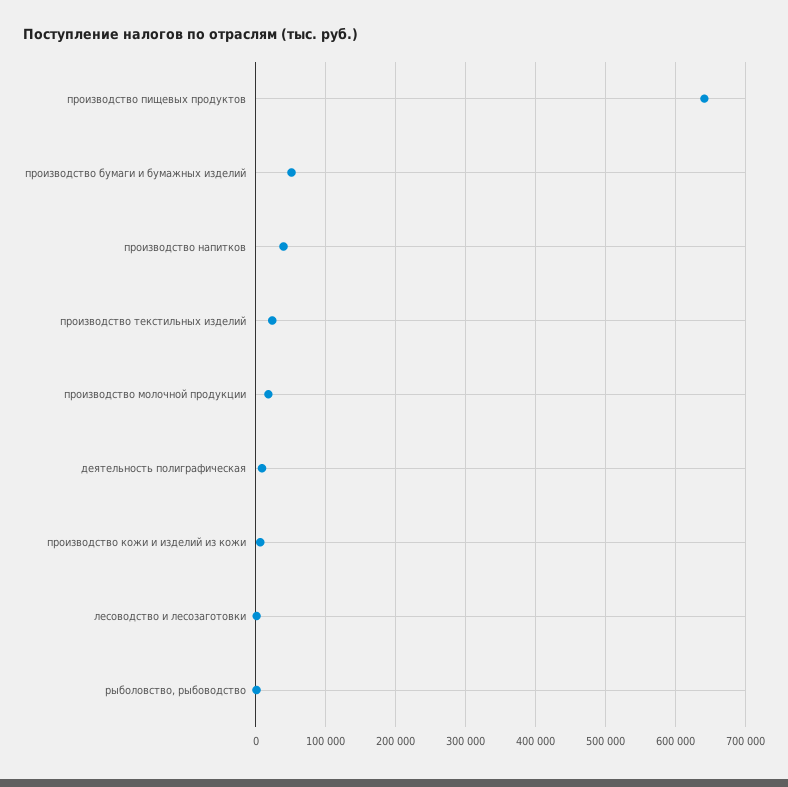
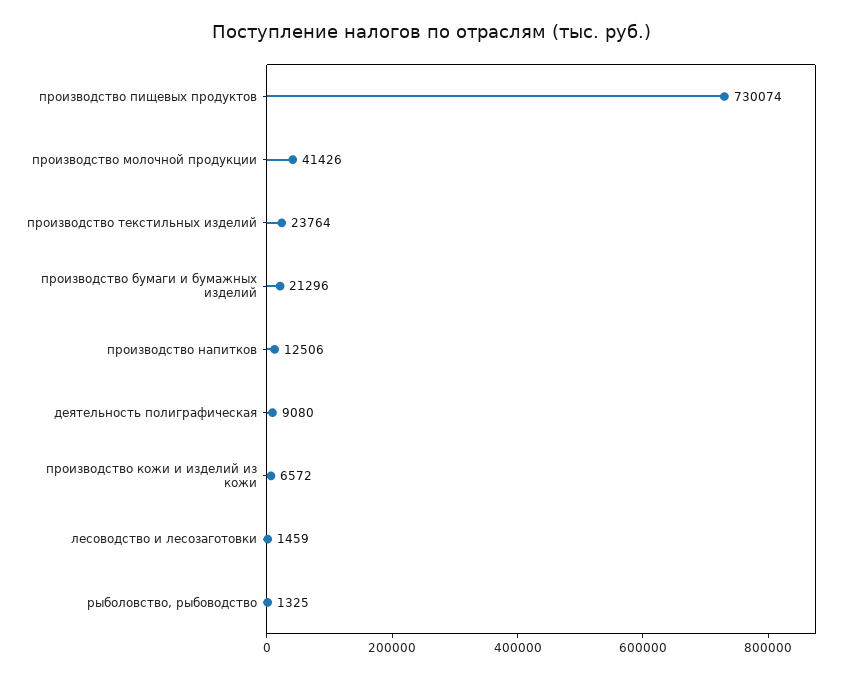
производство пищевых продуктов: 640000 -> 730074
производство бумаги и бумажных изделий: 50000 -> 21296
производство напитков: 40000 -> 12506
производство молочной продукции: 20000 -> 41426

